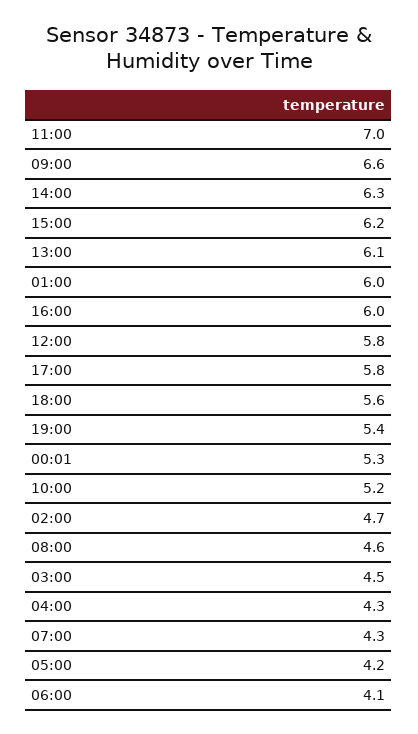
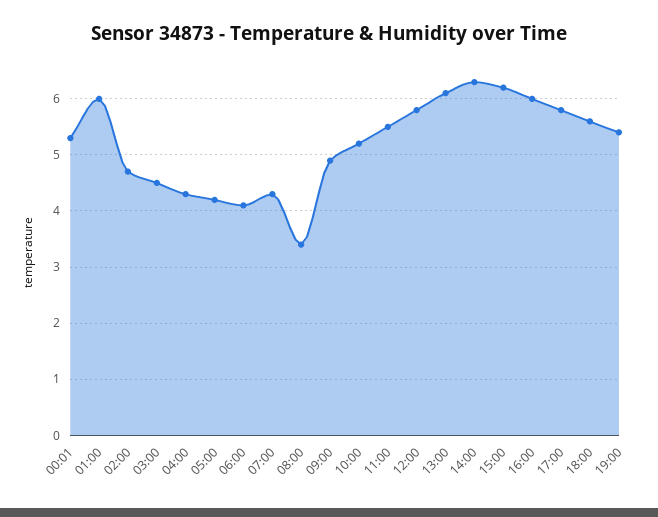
11:00: 7 -> 5.5
09:00: 6.6 -> 5
08:00: 4.6 -> 3.5

